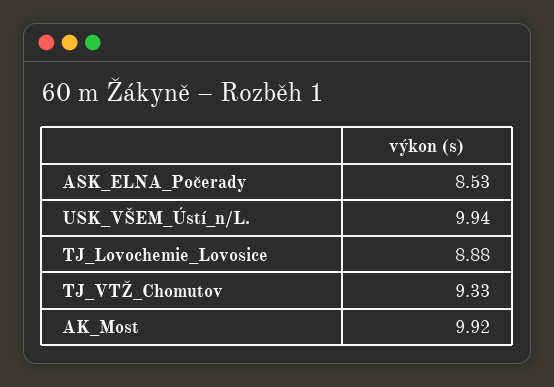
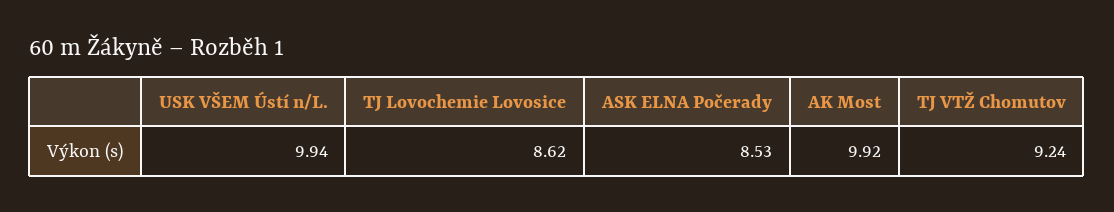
TJ_Lovochemie_Lovosice: 8.88 -> 8.62
TJ_VTŽ_Chomutov: 9.33 -> 9.24

